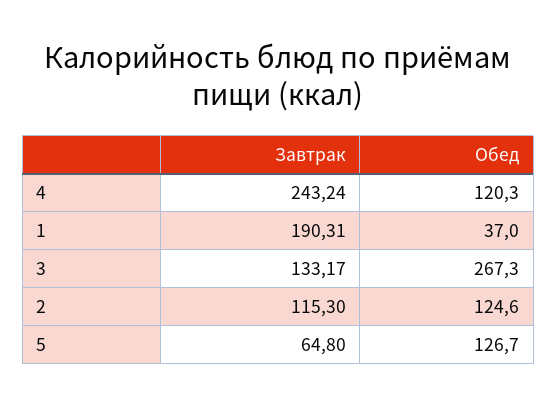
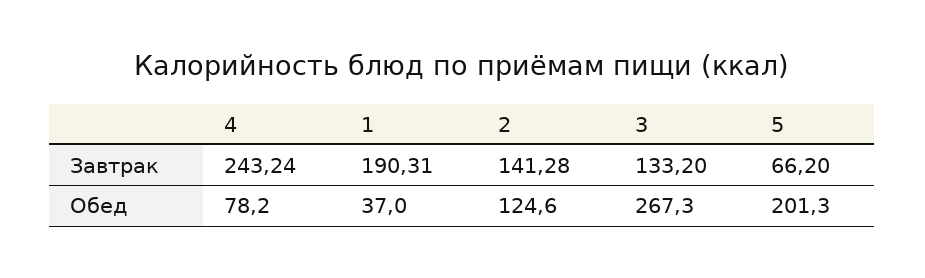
Обед, 4: 120.3 -> 78.2
Завтрак, 3: 133.17 -> 133.2
Завтрак, 2: 115.3 -> 141.28
Завтрак, 5: 64.8 -> 66.2
Обед, 5: 126.7 -> 201.3

